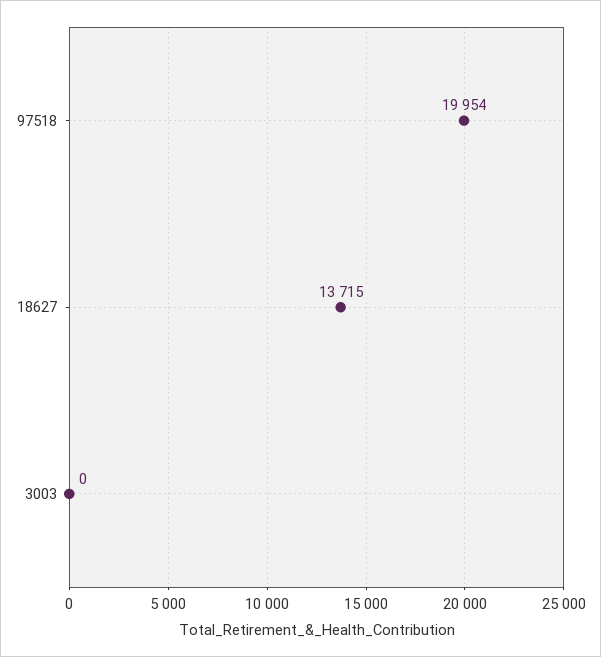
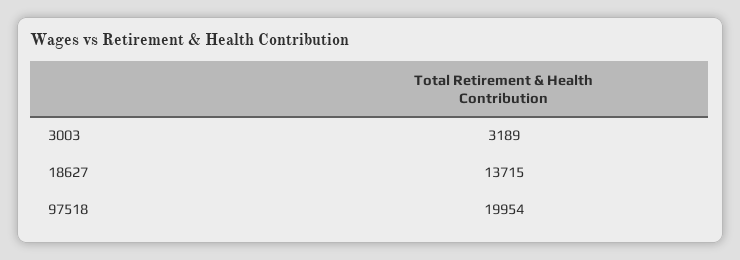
3003: 0 -> 3189

